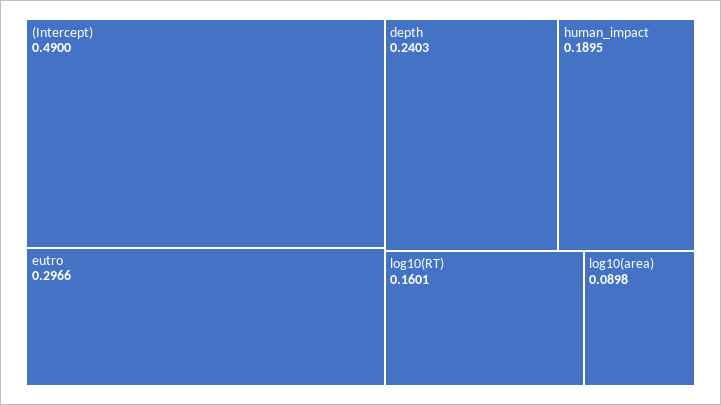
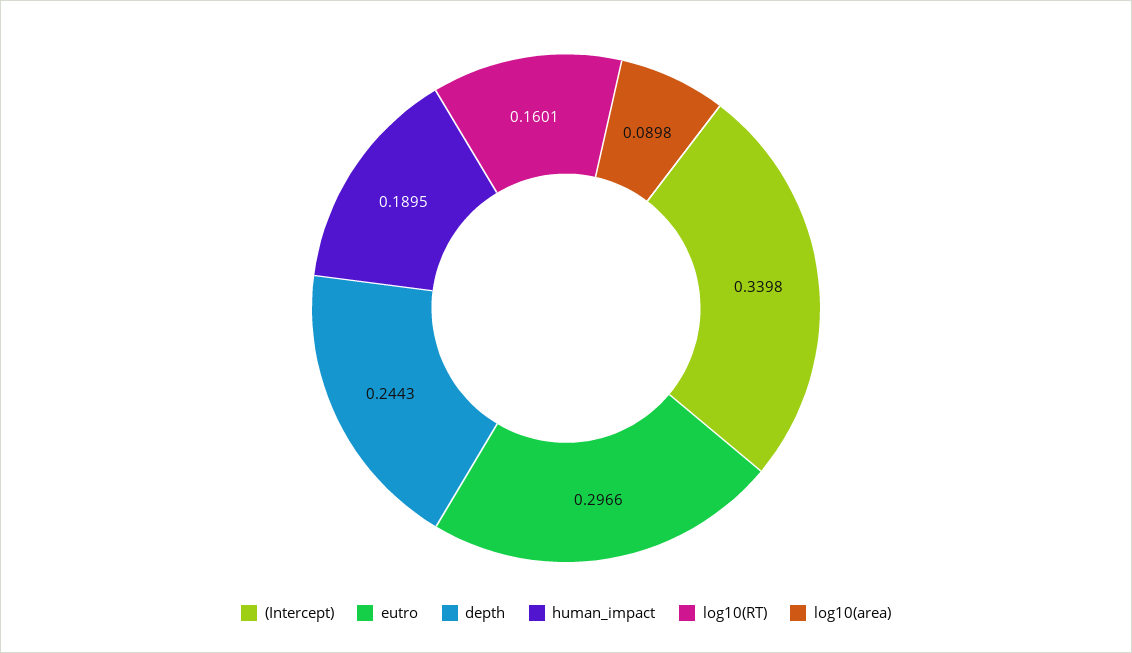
(Intercept): 0.49 -> 0.3398
depth: 0.2403 -> 0.2443

